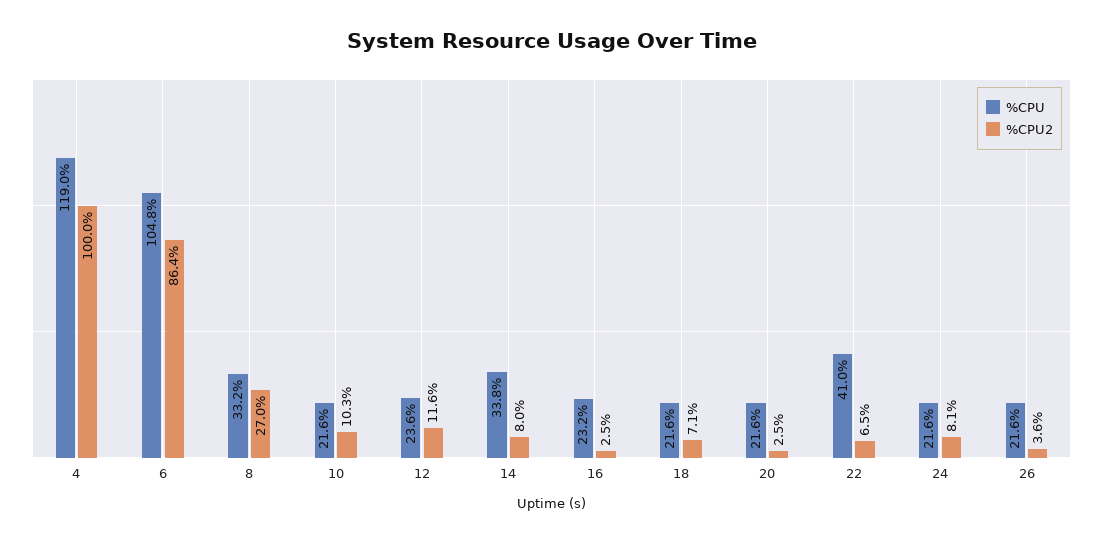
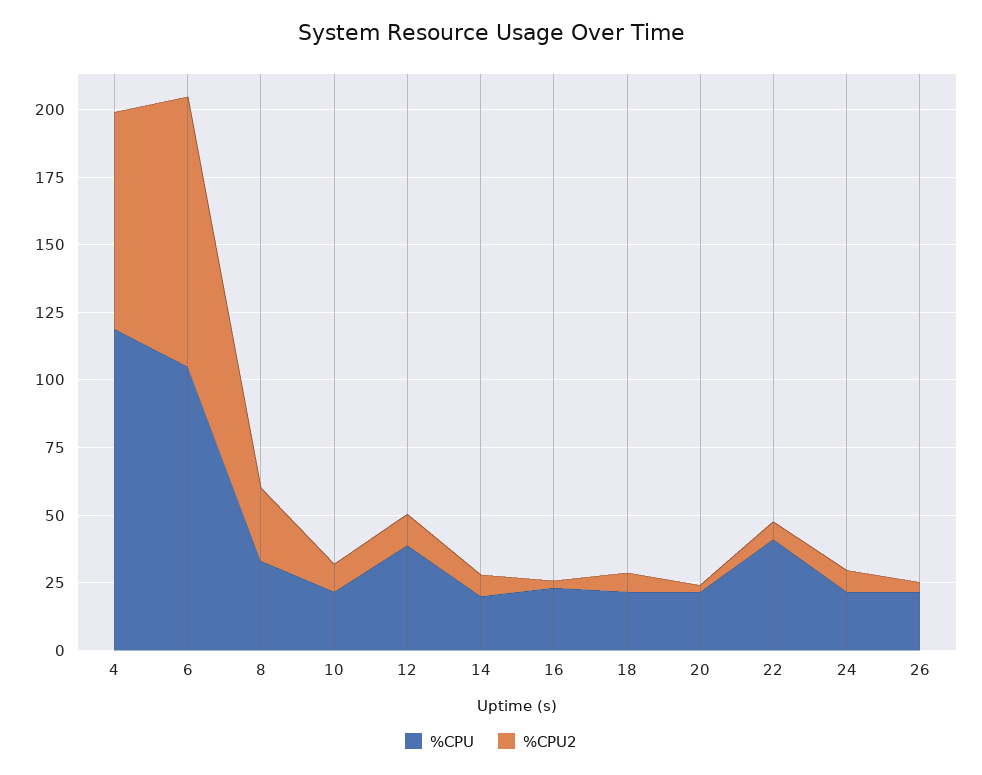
%CPU2, 4: 100 -> 80
%CPU2, 6: 86.4 -> 100
%CPU, 12: 23.6 -> 40
%CPU, 14: 33.8 -> 20

